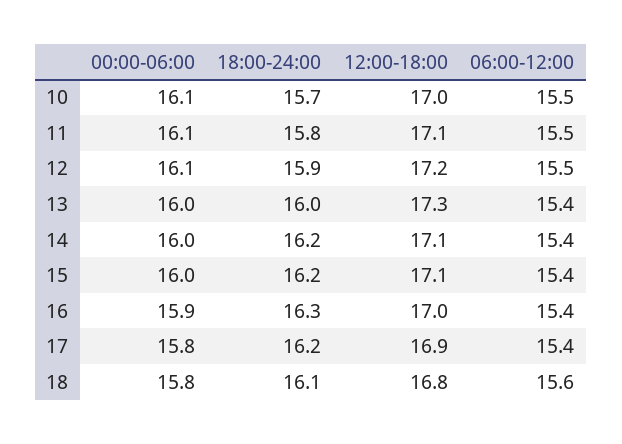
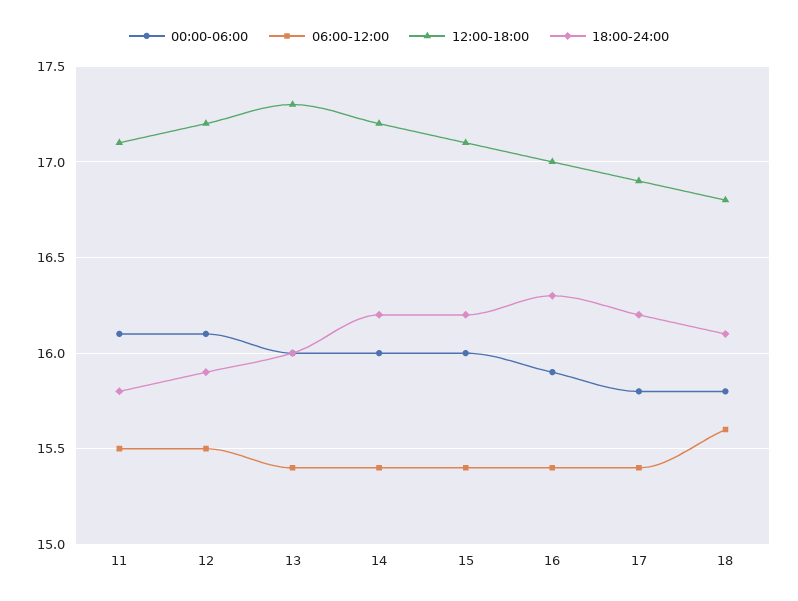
00:00-06:00, 10: 16.1 -> none
18:00-24:00, 10: 15.7 -> none
12:00-18:00, 10: 17 -> none
06:00-12:00, 10: 15.5 -> none
12:00-18:00, 14: 17.1 -> 17.2

